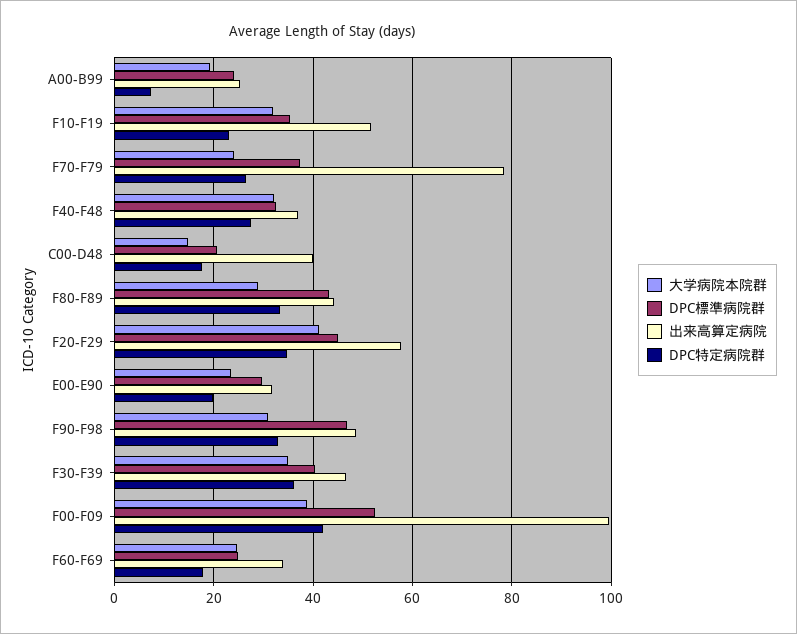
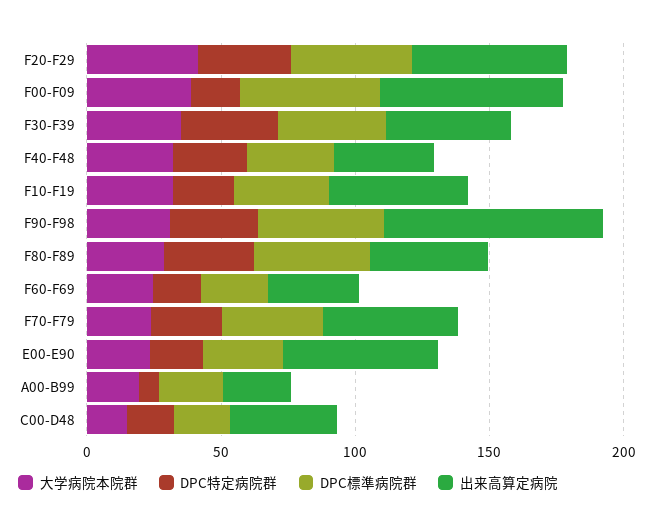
出来高算定病院, F70-F79: 78 -> 50
出来高算定病院, E00-E90: 32 -> 60
出来高算定病院, F90-F98: 48 -> 80
出来高算定病院, F00-F09: 100 -> 70
DPC特定病院群, F00-F09: 42 -> 20

